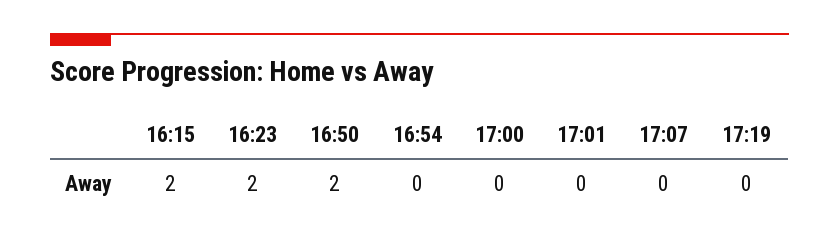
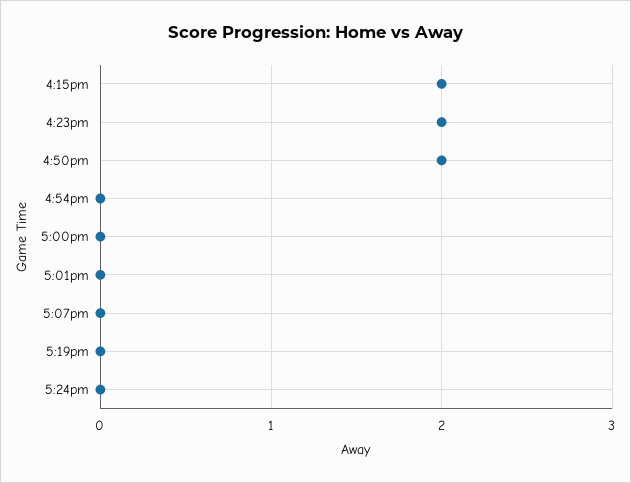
5:24pm: none -> 0

